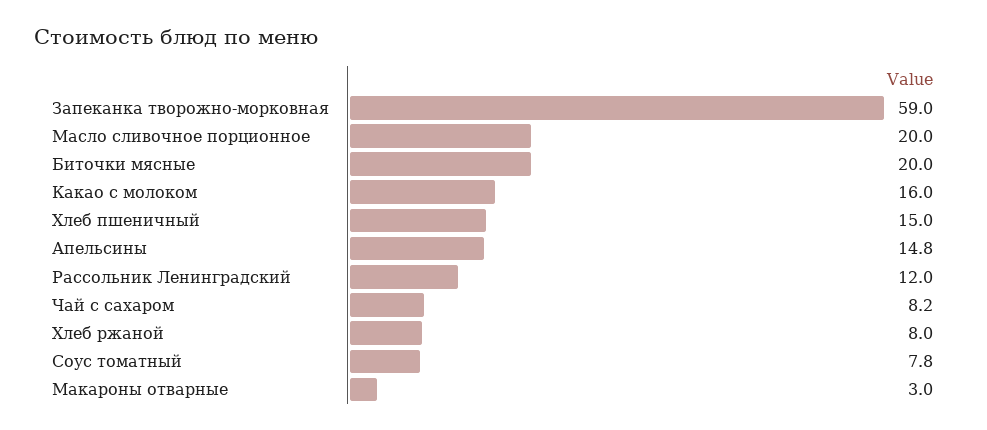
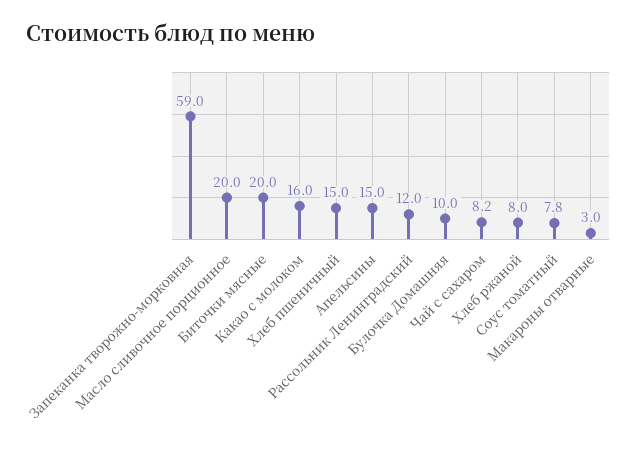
Апельсины: 14.8 -> 15
Булочка Домашняя: none -> 10

